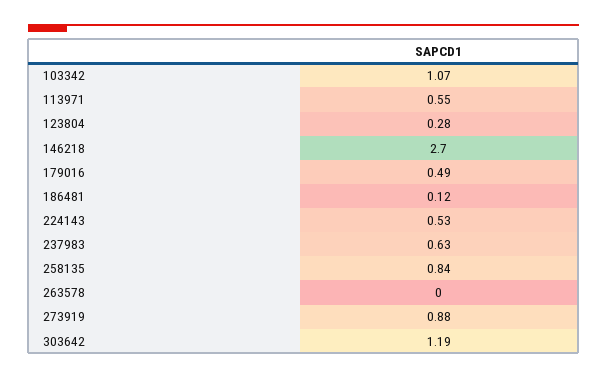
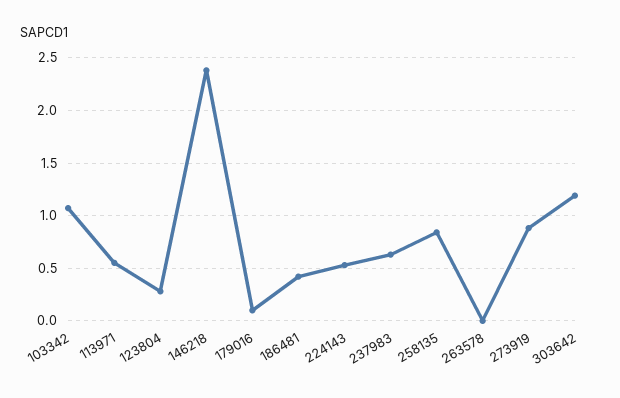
146218: 2.7 -> 2.4
179016: 0.49 -> 0.1
186481: 0.12 -> 0.4

